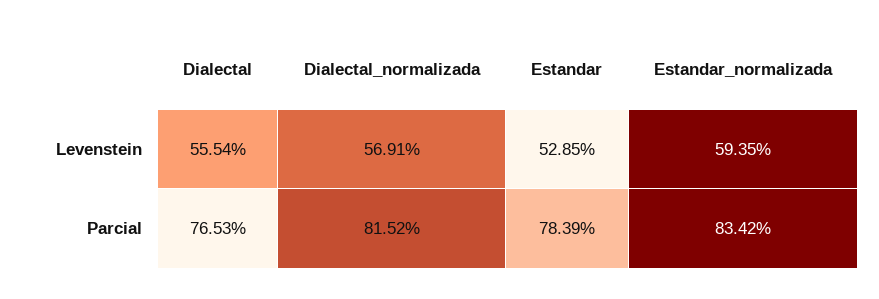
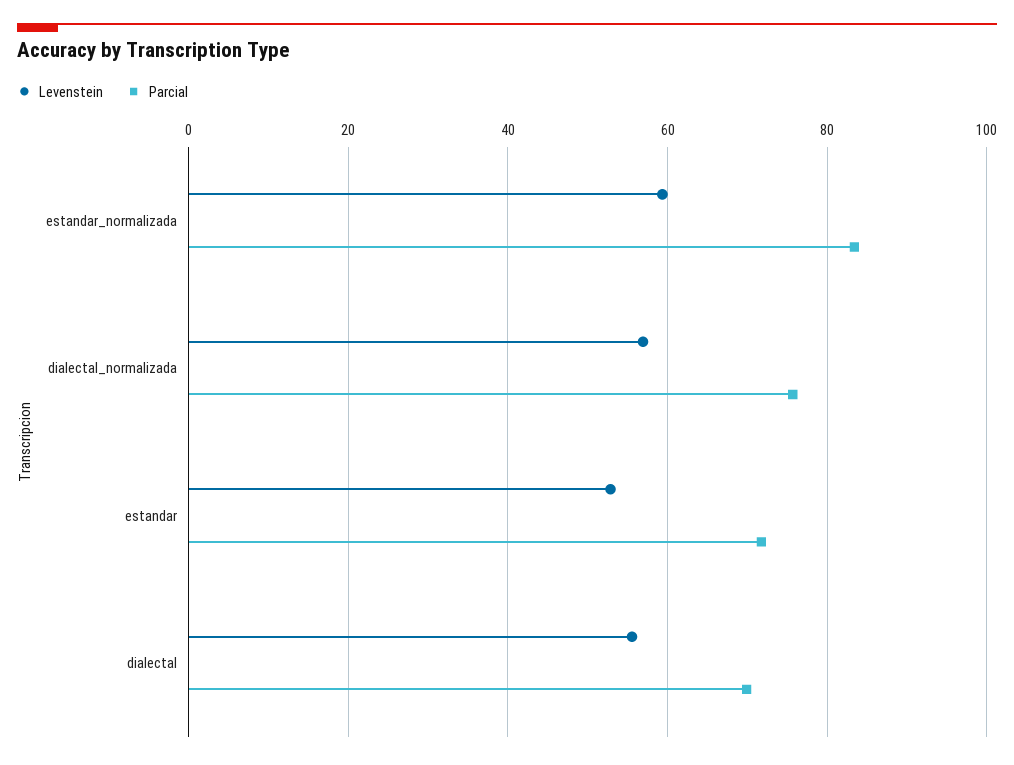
Parcial, Dialectal: 76.53 -> 70
Parcial, Dialectal_normalizada: 81.52 -> 76
Parcial, Estandar: 78.39 -> 72

